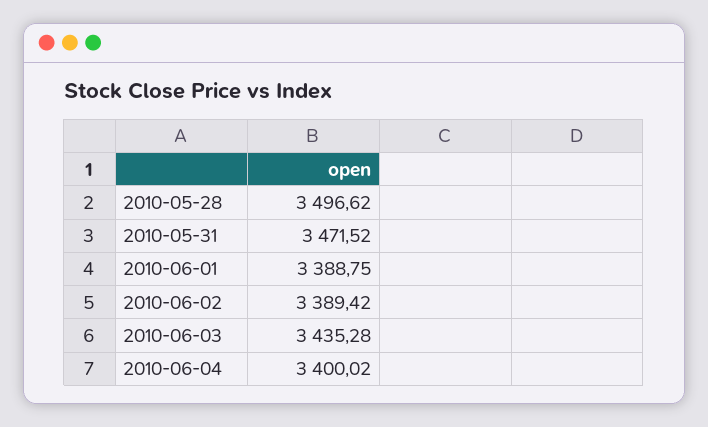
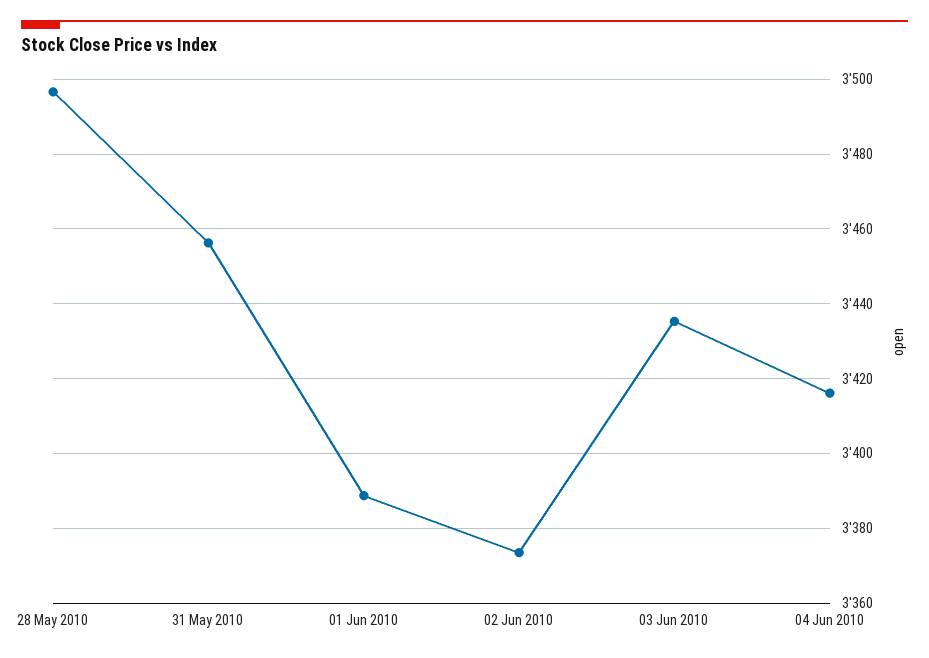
2010-05-31: 3471.52 -> 3456
2010-06-02: 3389.42 -> 3374
2010-06-04: 3400.02 -> 3416

